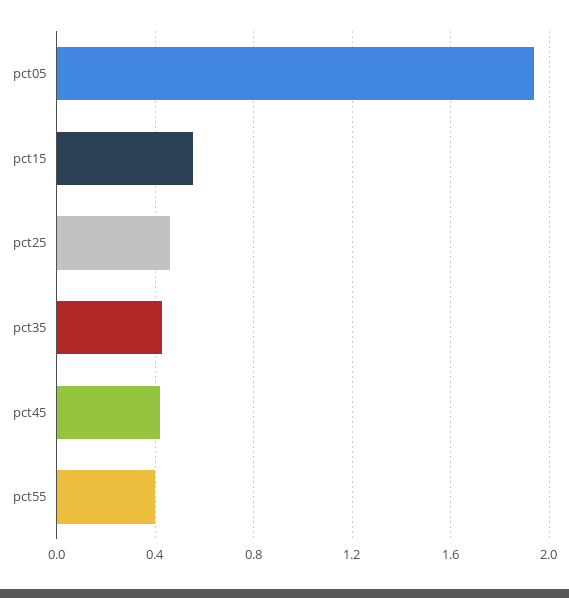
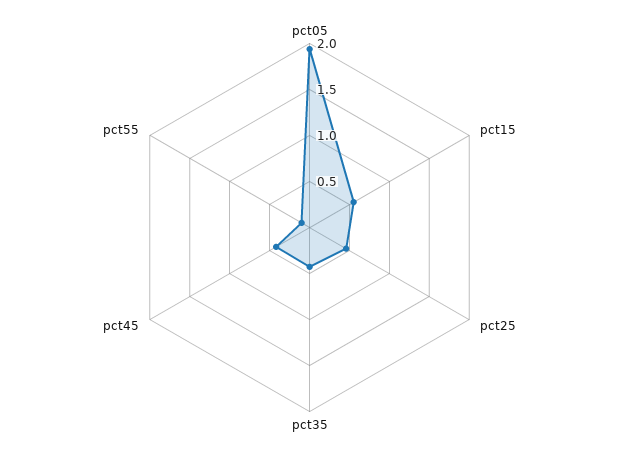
pct55: 0.4 -> 0.1

